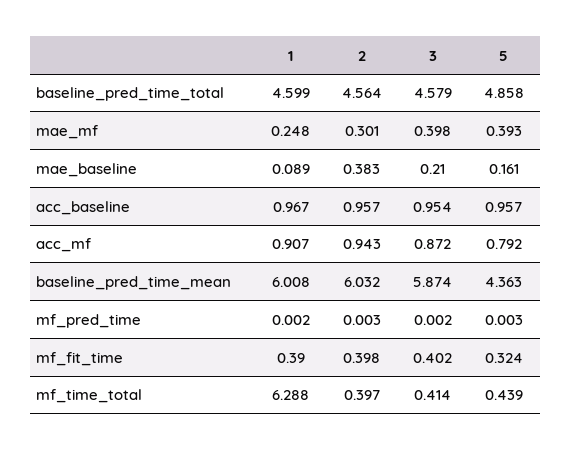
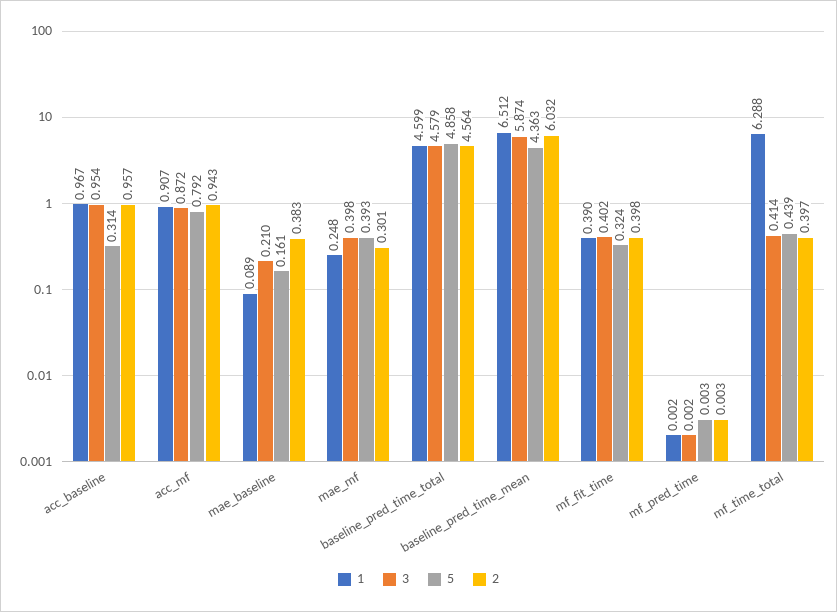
5, acc_baseline: 0.957 -> 0.314
1, baseline_pred_time_mean: 6.008 -> 6.512

